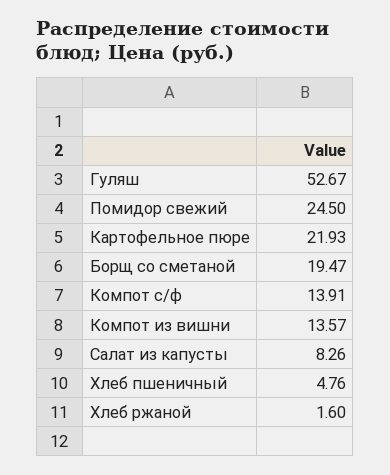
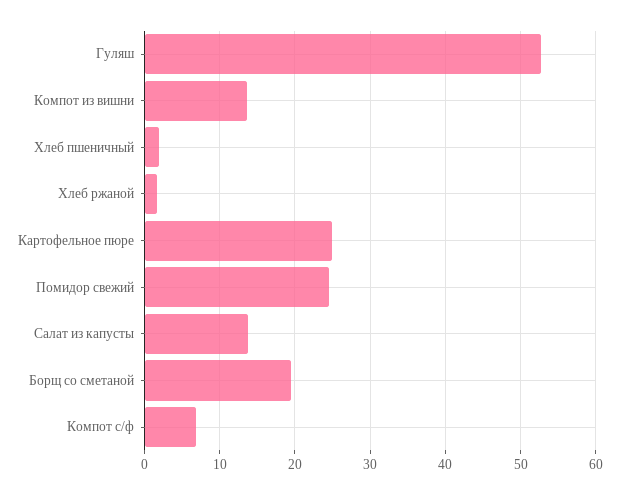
Картофельное пюре: 21.93 -> 25
Компот с/ф: 13.91 -> 7
Салат из капусты: 8.26 -> 14
Хлеб пшеничный: 4.76 -> 2

